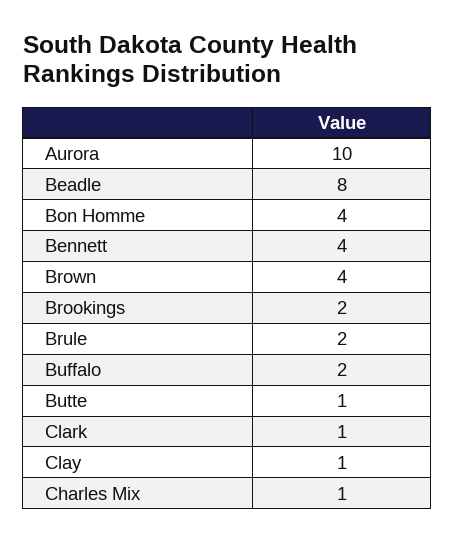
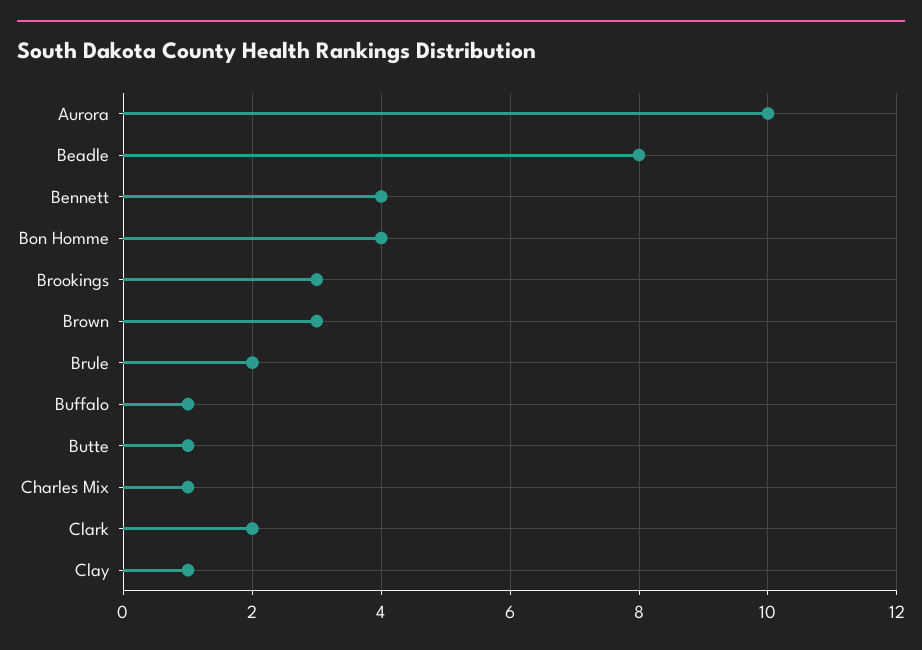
Brown: 4 -> 3
Brookings: 2 -> 3
Buffalo: 2 -> 1
Clark: 1 -> 2

